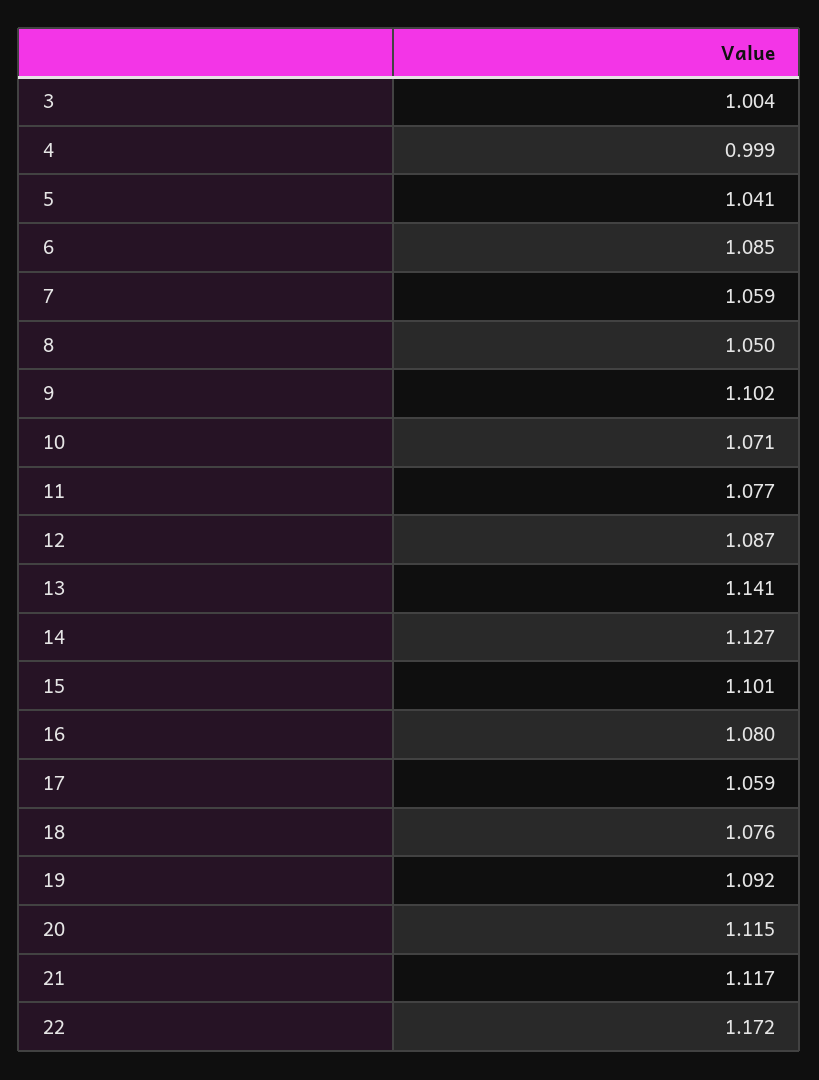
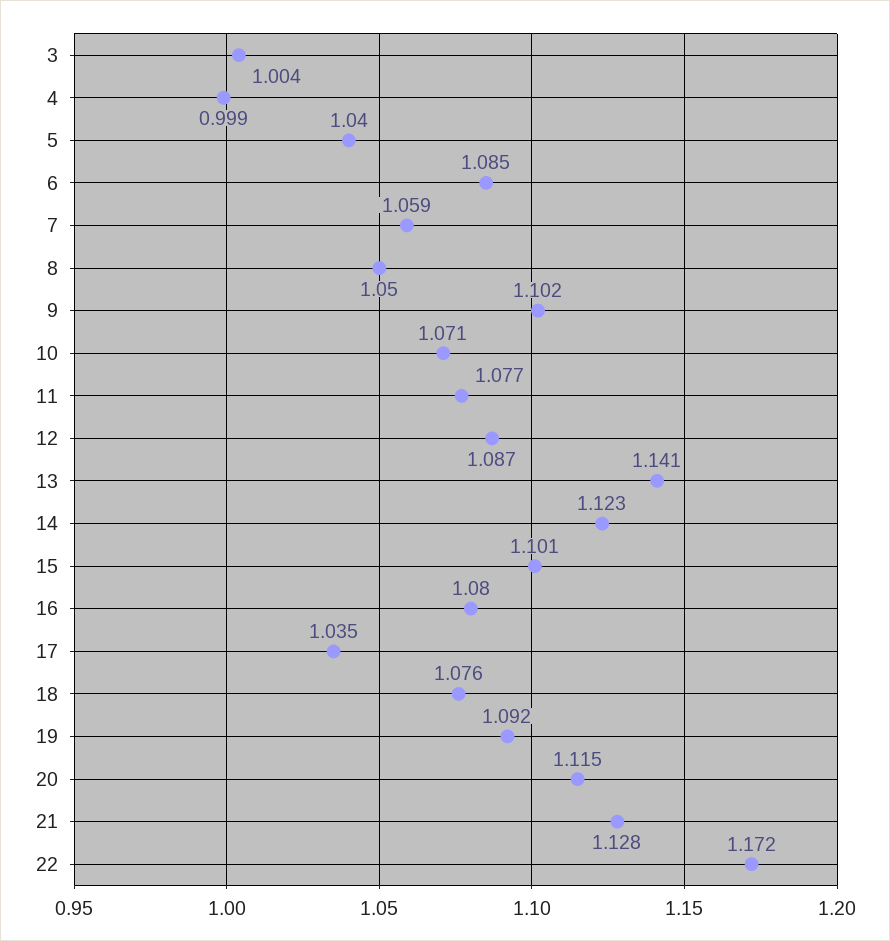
5: 1.041 -> 1.04
14: 1.127 -> 1.123
17: 1.059 -> 1.035
21: 1.117 -> 1.128

